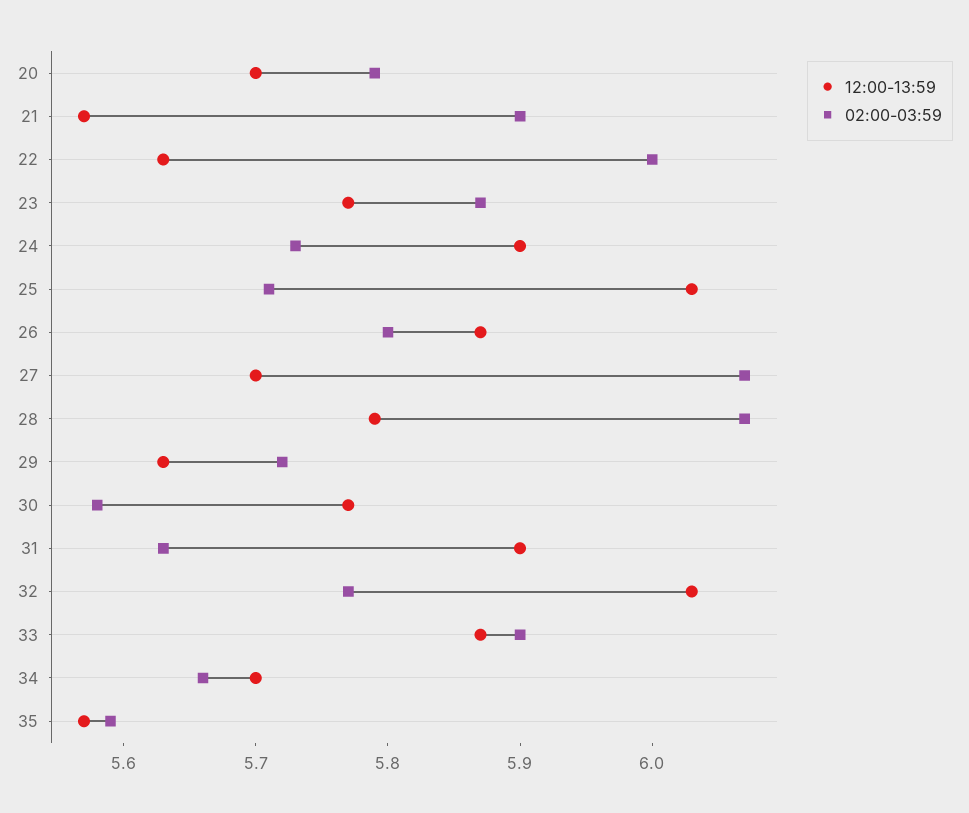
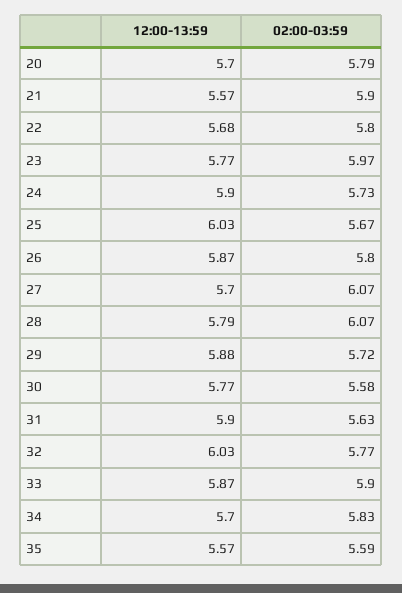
12:00-13:59, 22: 5.63 -> 5.68
02:00-03:59, 22: 6 -> 5.8
02:00-03:59, 23: 5.87 -> 5.97
02:00-03:59, 25: 5.71 -> 5.67
12:00-13:59, 29: 5.63 -> 5.88
02:00-03:59, 34: 5.66 -> 5.83

